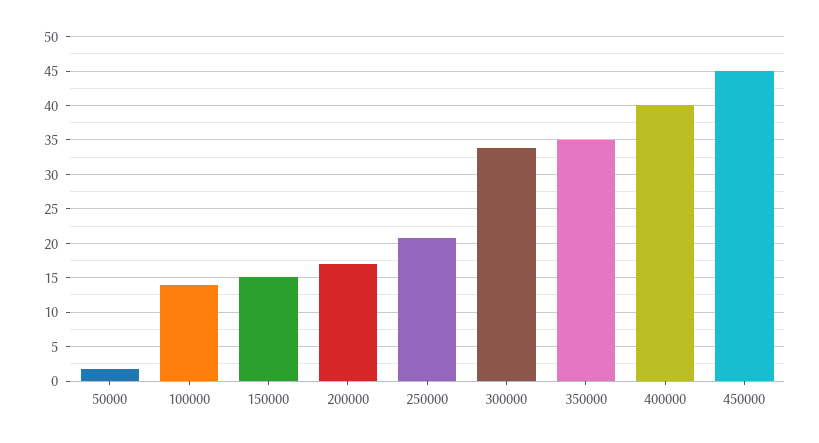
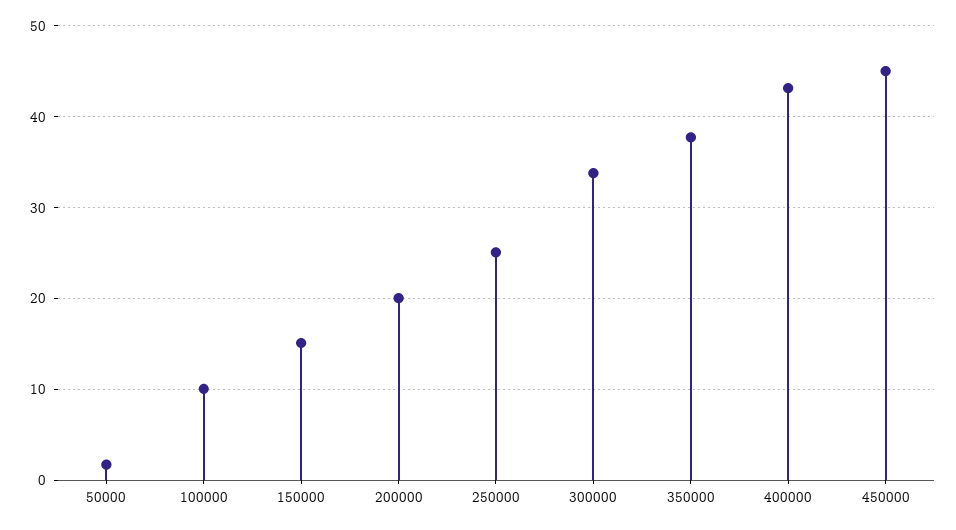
100000: 14 -> 10
200000: 17 -> 20
250000: 21 -> 25
350000: 35 -> 38
400000: 40 -> 43

